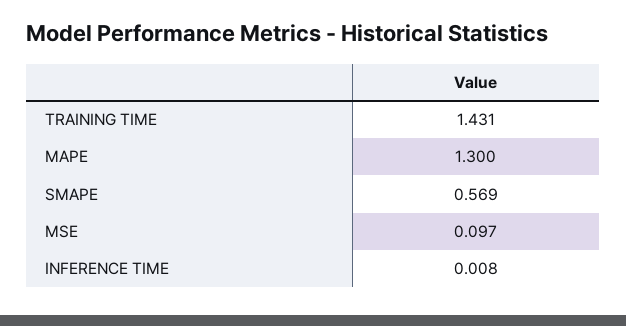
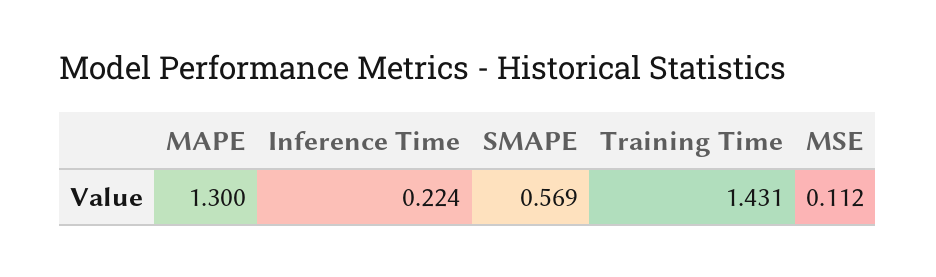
MSE: 0.097 -> 0.112
INFERENCE TIME: 0.008 -> 0.224

